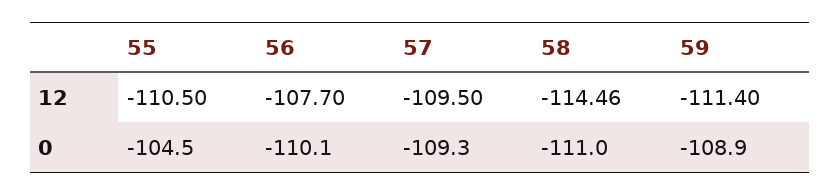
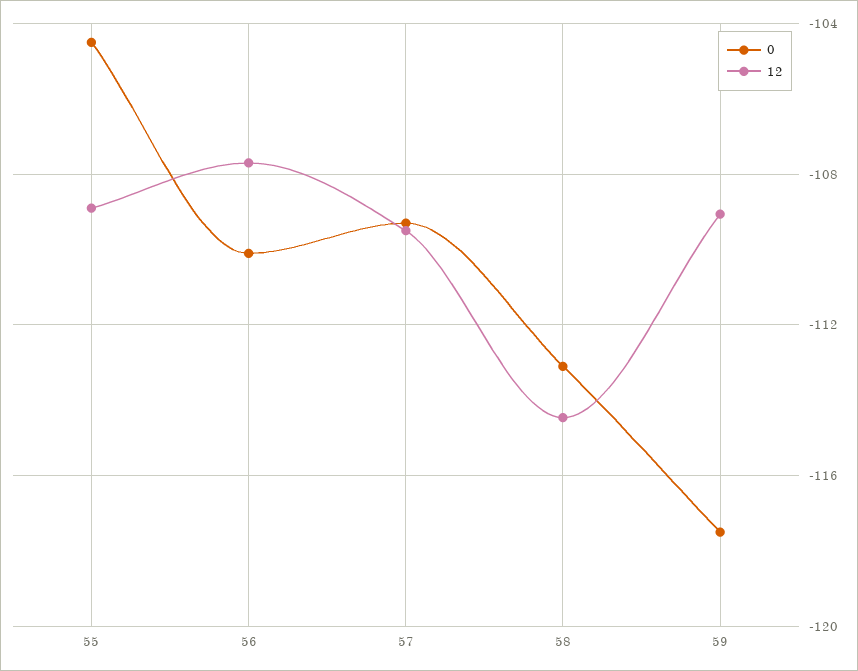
12, 55: -110.5 -> -109
12, 59: -111.4 -> -109
0, 58: -111 -> -113
0, 59: -108.9 -> -117.5

